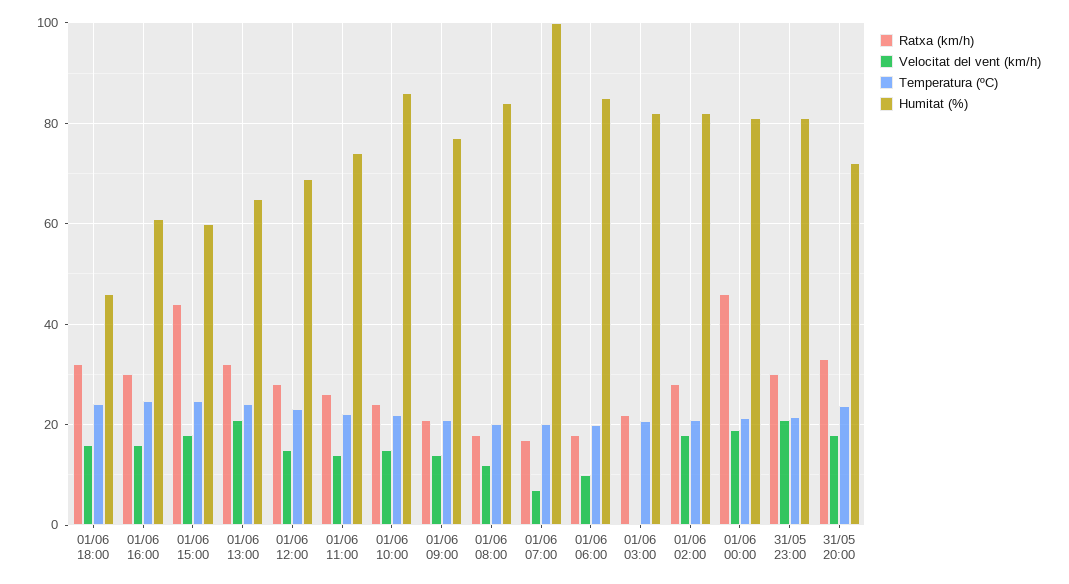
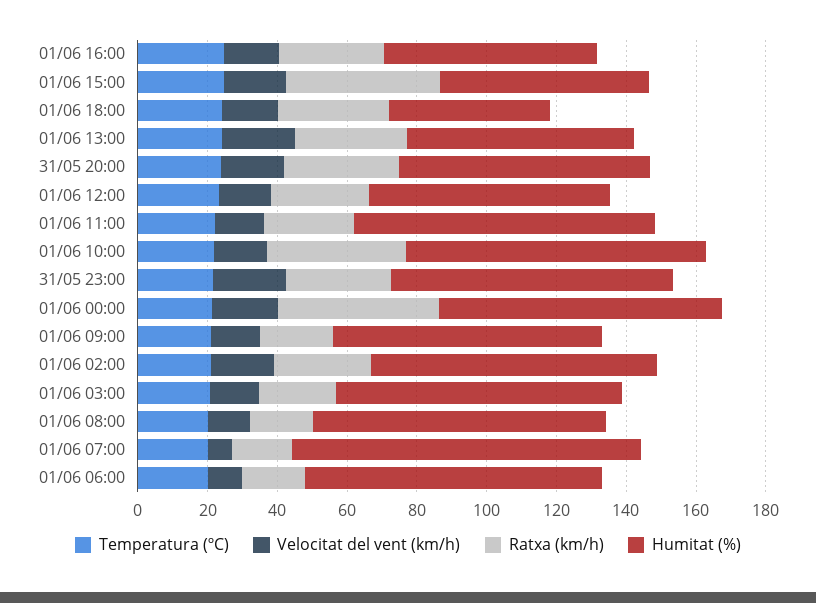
Humitat (%), 01/06 11:00: 74 -> 85
Ratxa (km/h), 01/06 10:00: 24 -> 40
Velocitat del vent (km/h), 01/06 03:00: 0 -> 15

